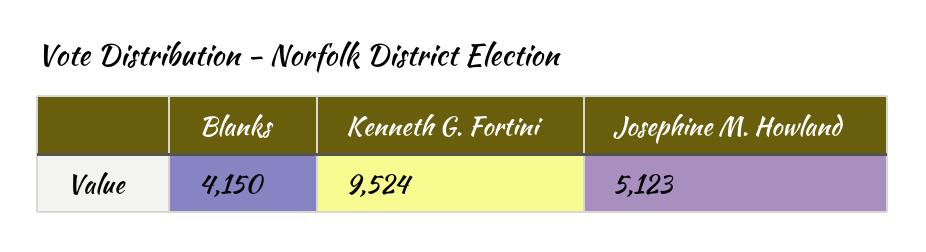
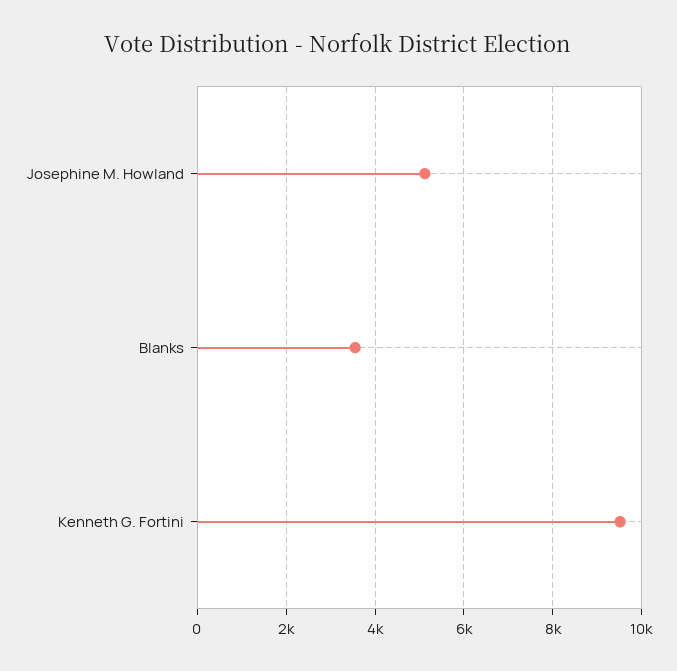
Blanks: 4150 -> 3600

